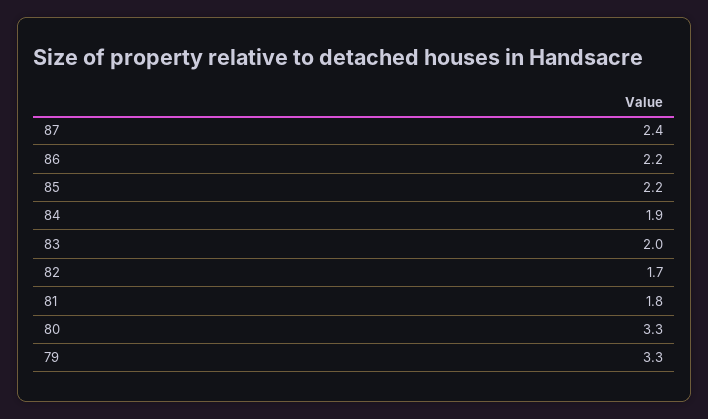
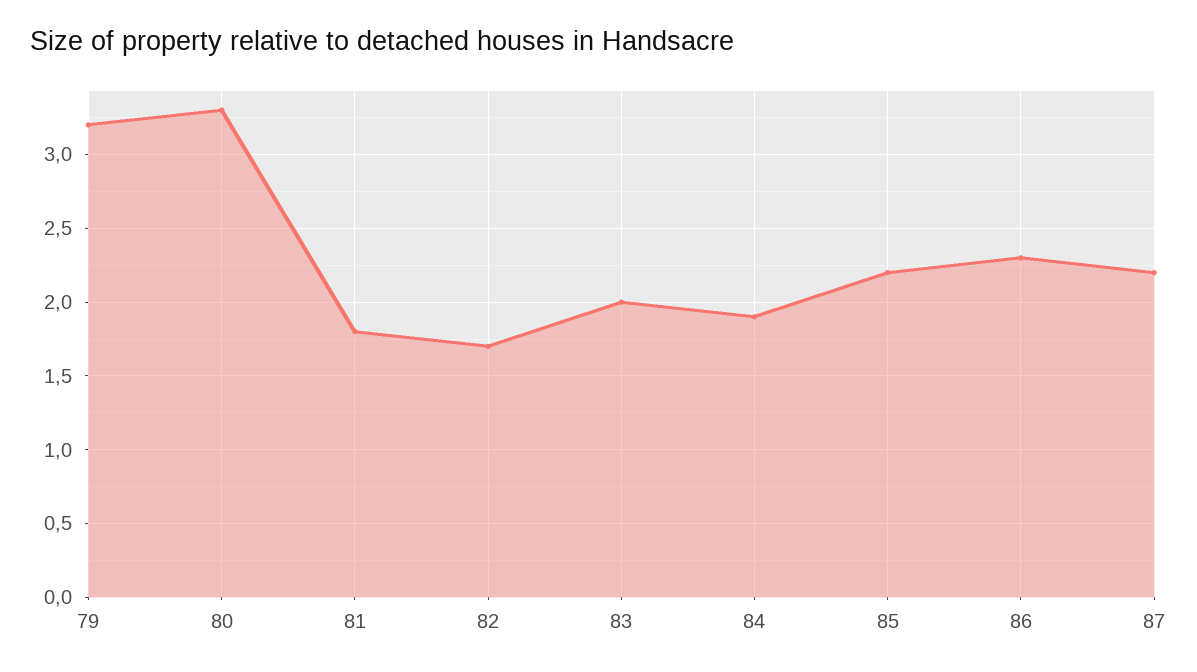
87: 2.4 -> 2.2
86: 2.2 -> 2.3
79: 3.3 -> 3.2

